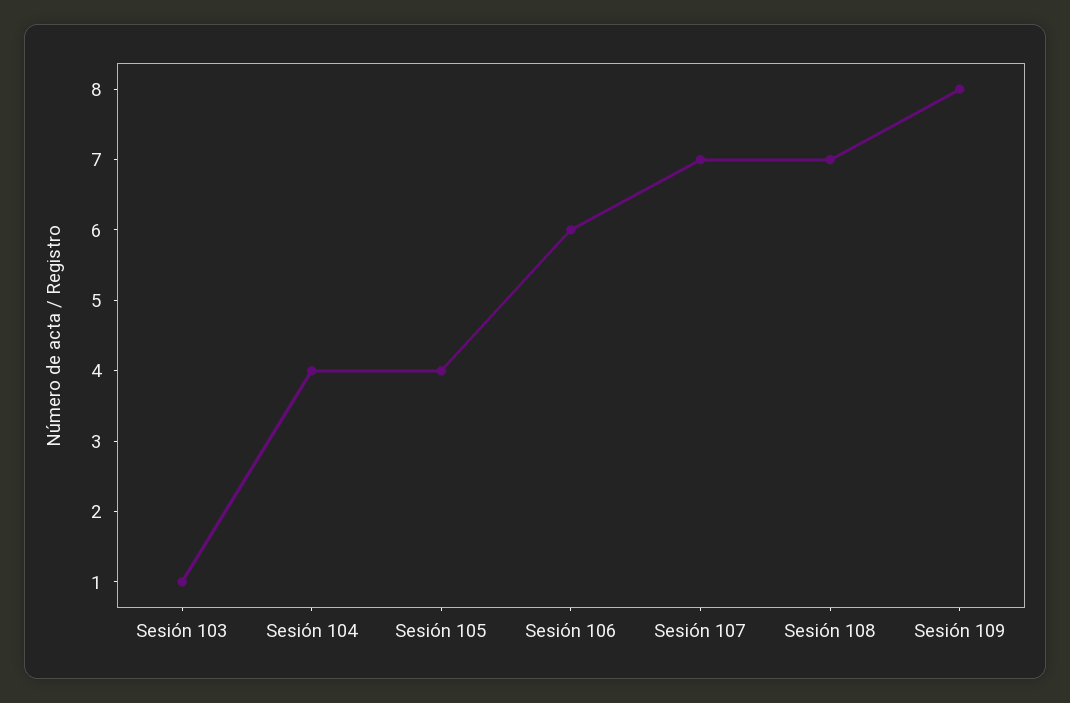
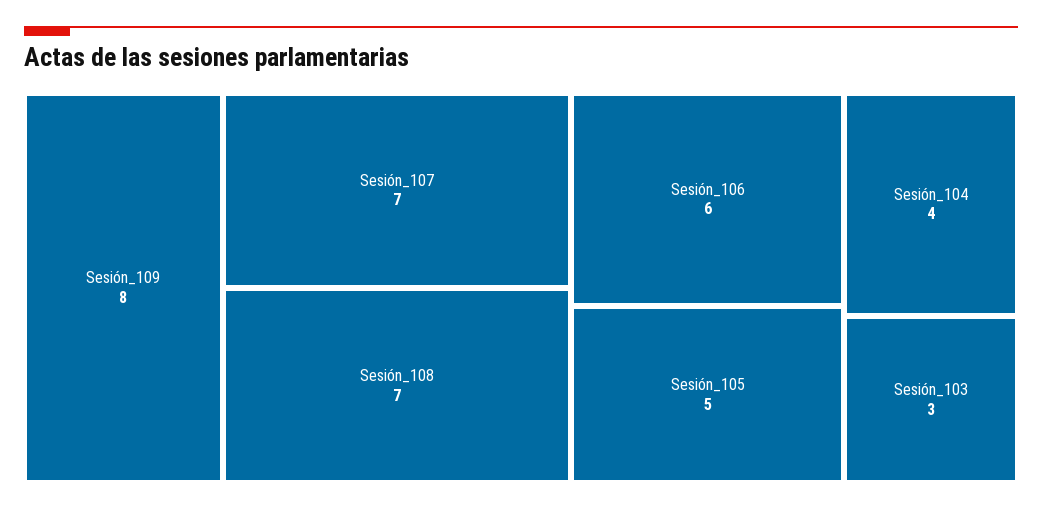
Sesión 103: 1 -> 3
Sesión 105: 4 -> 5

